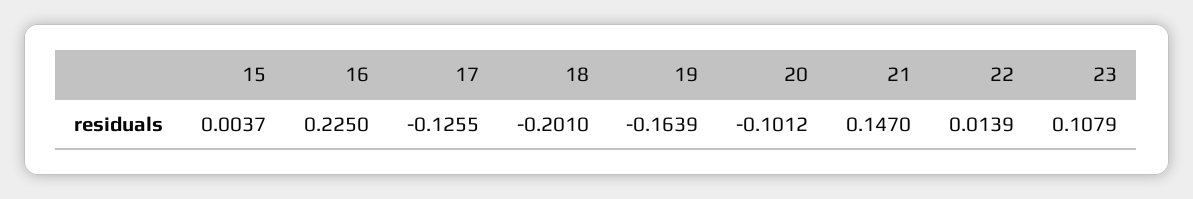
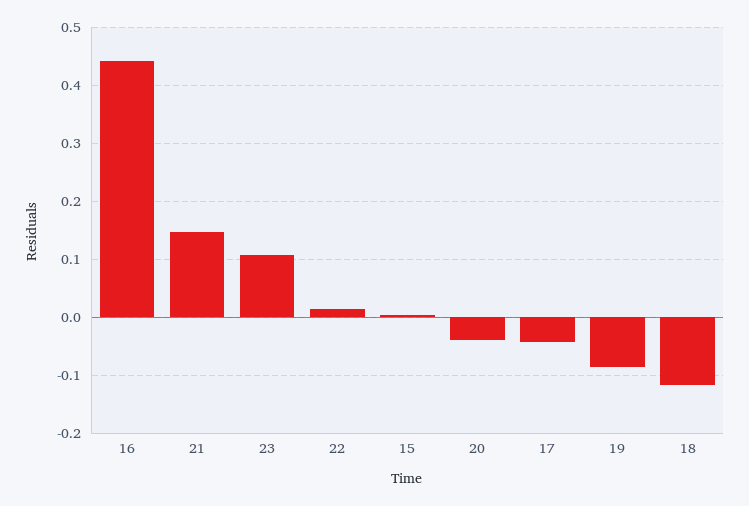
16: 0.225 -> 0.44
17: -0.1255 -> -0.04
18: -0.201 -> -0.12
19: -0.1639 -> -0.08
20: -0.1012 -> -0.04

